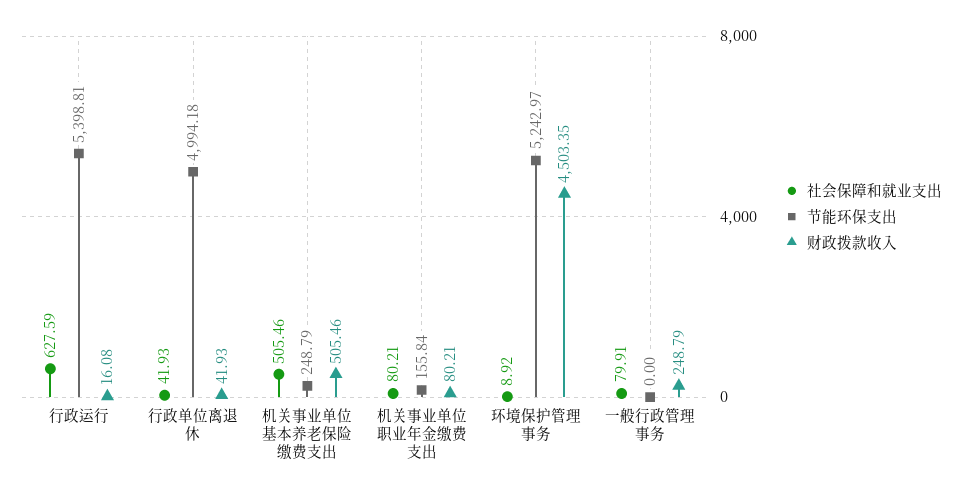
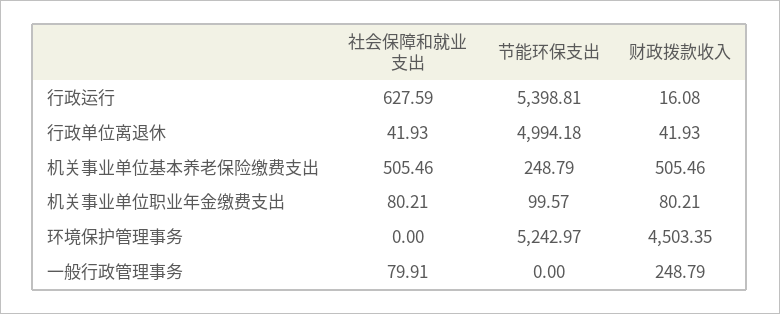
节能环保支出, 机关事业单位职业年金缴费支出: 155.84 -> 99.57
社会保障和就业支出, 环境保护管理事务: 8.92 -> 0

